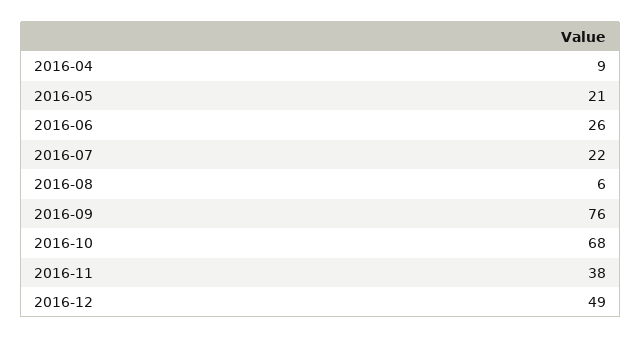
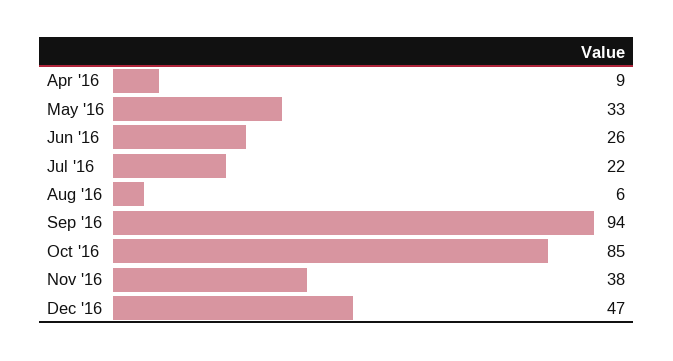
2016-05: 21 -> 33
2016-09: 76 -> 94
2016-10: 68 -> 85
2016-12: 49 -> 47

